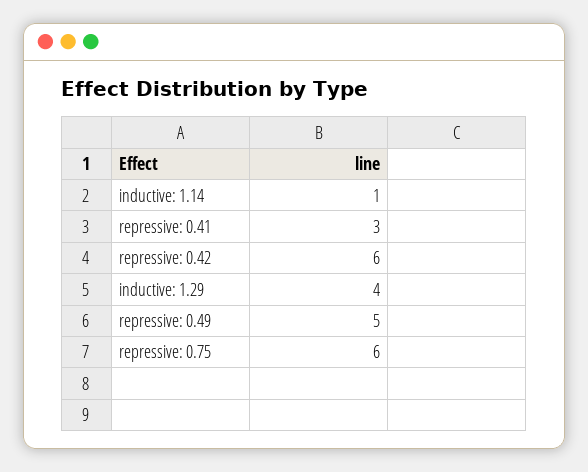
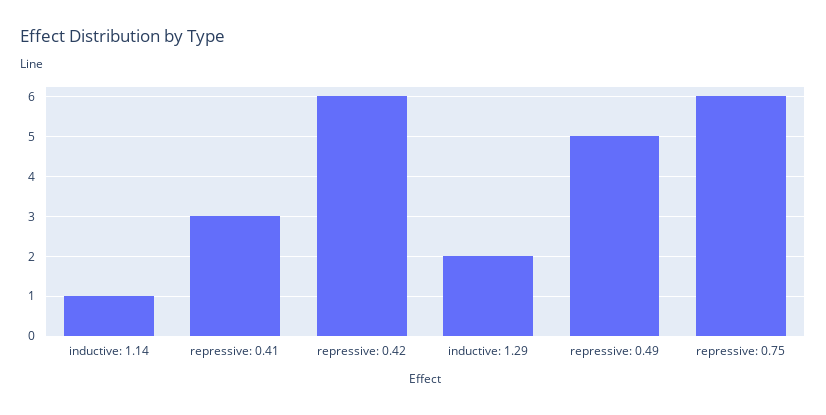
inductive: 1.29: 4 -> 2

